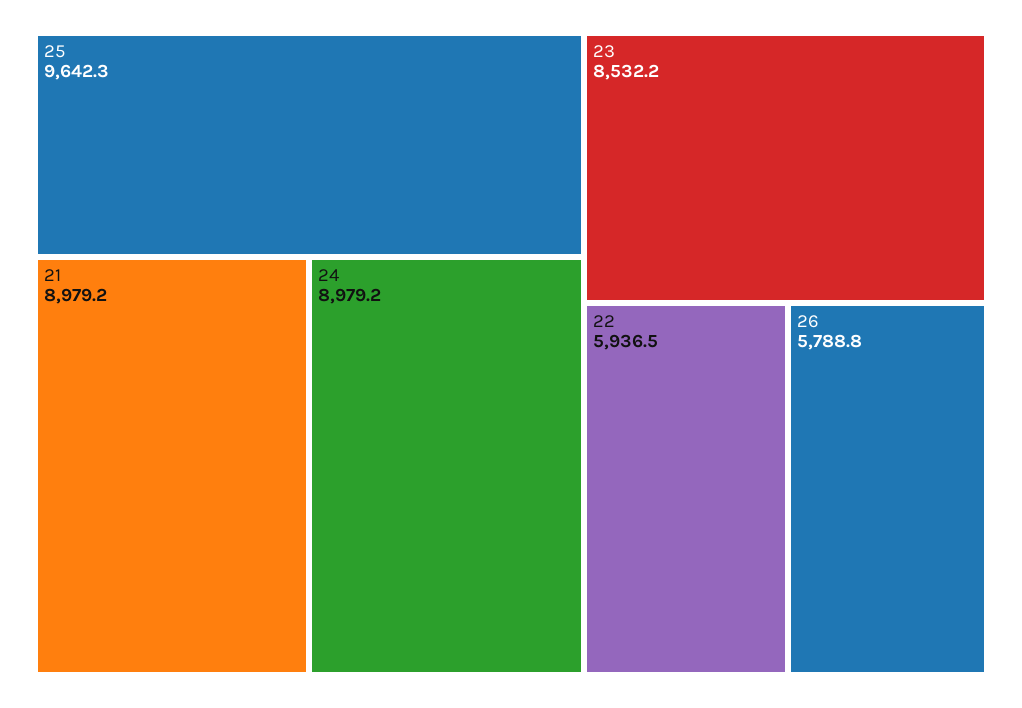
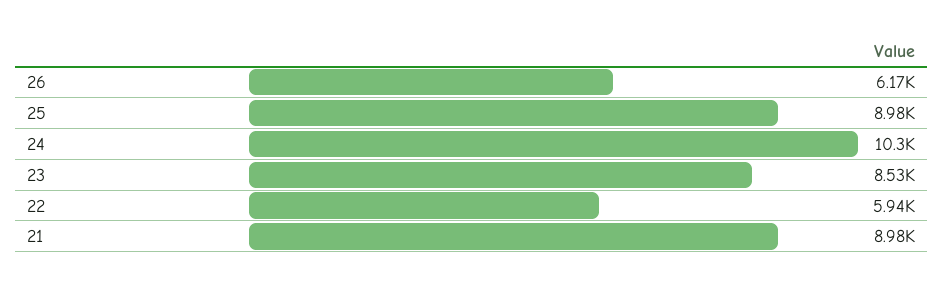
25: 9642.3 -> 8980
24: 8979.2 -> 10300
26: 5788.8 -> 6170

